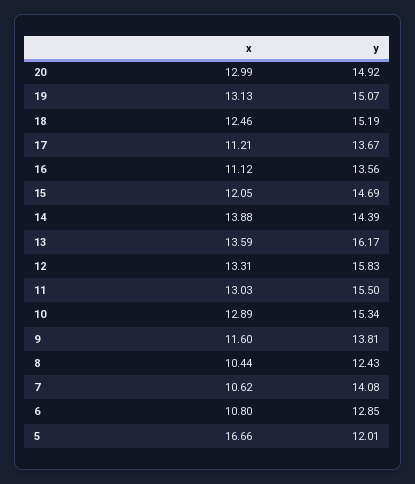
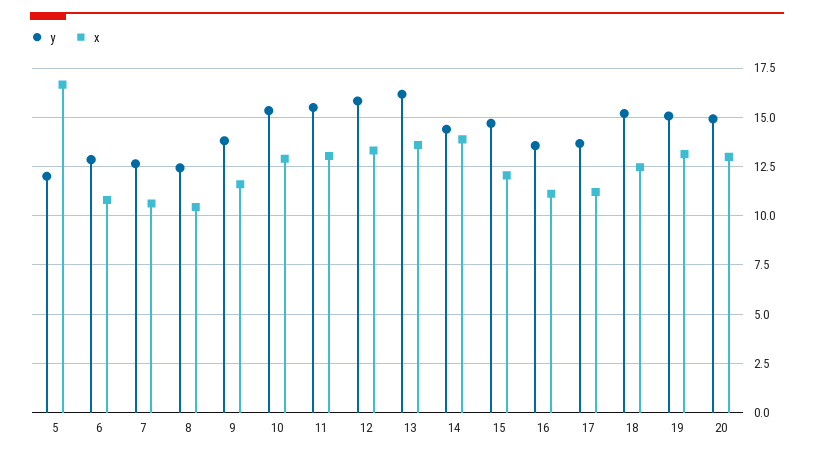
y, 7: 14.08 -> 12.5

